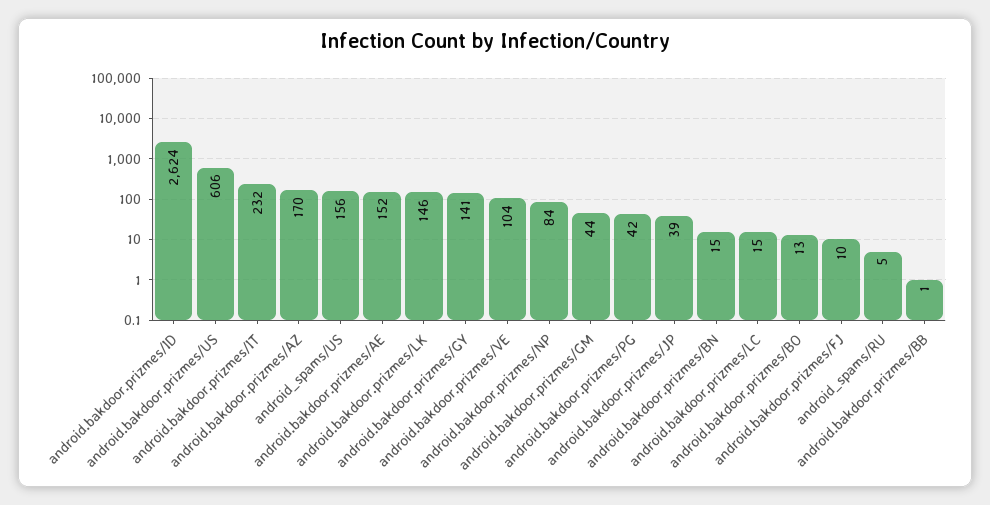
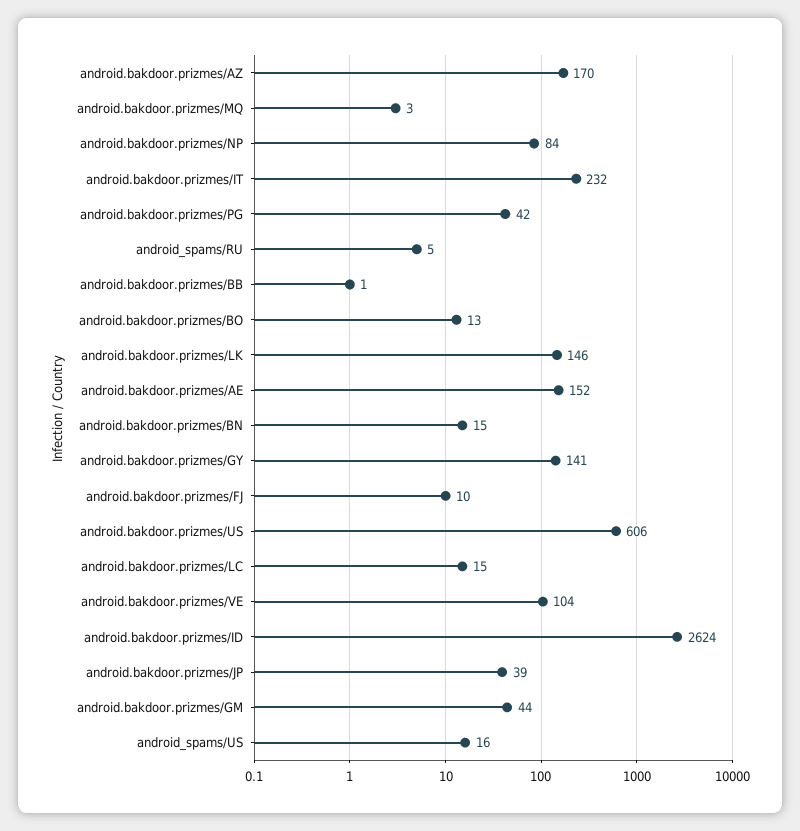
android_spams/US: 156 -> 16
android.bakdoor.prizmes/MQ: none -> 3

